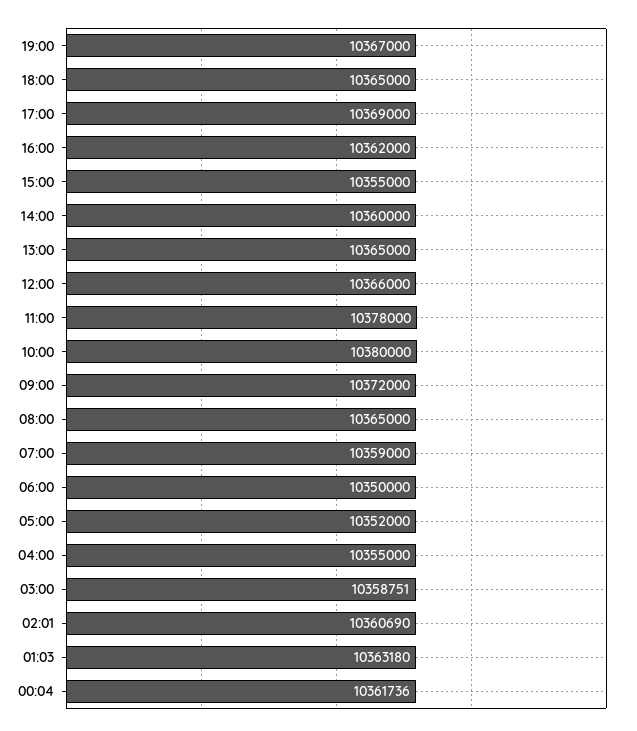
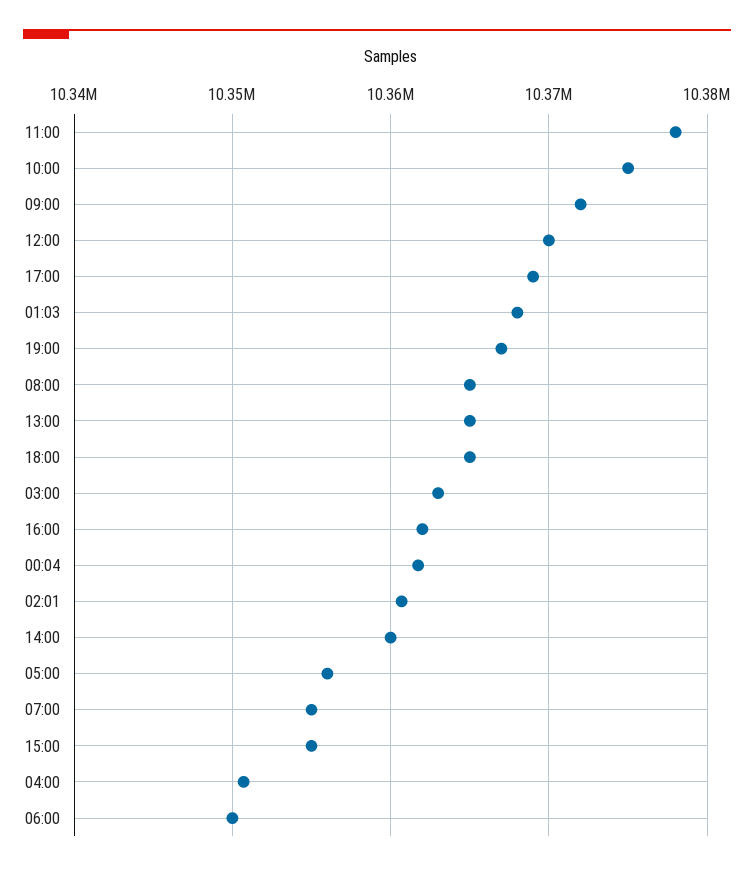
12:00: 10366000 -> 10370000
10:00: 10380000 -> 10375000
07:00: 10359000 -> 10355000
05:00: 10352000 -> 10356000
04:00: 10355000 -> 10351000
03:00: 10358751 -> 10363000
01:03: 10363180 -> 10368000

